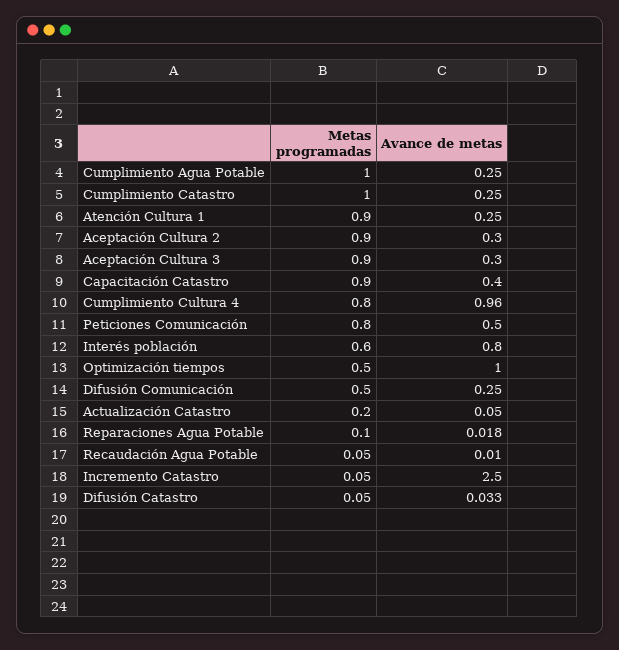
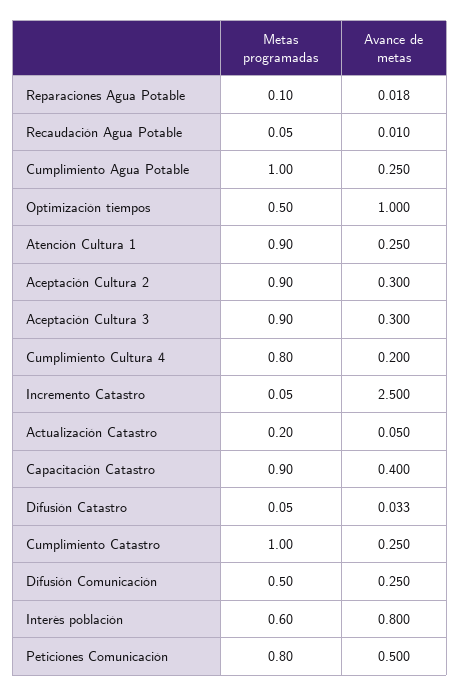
Avance de metas, Cumplimiento Cultura 4: 0.96 -> 0.2

